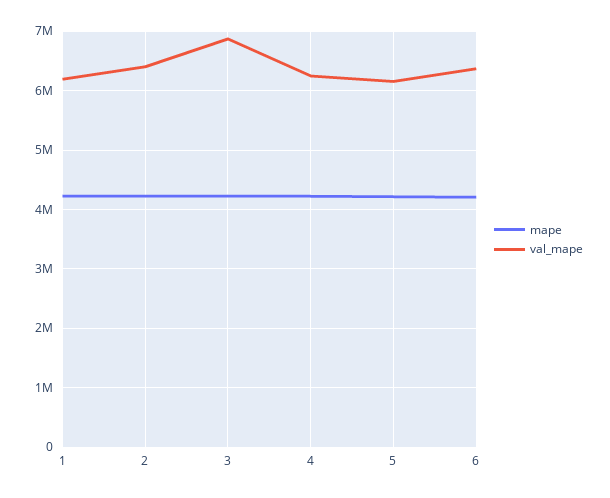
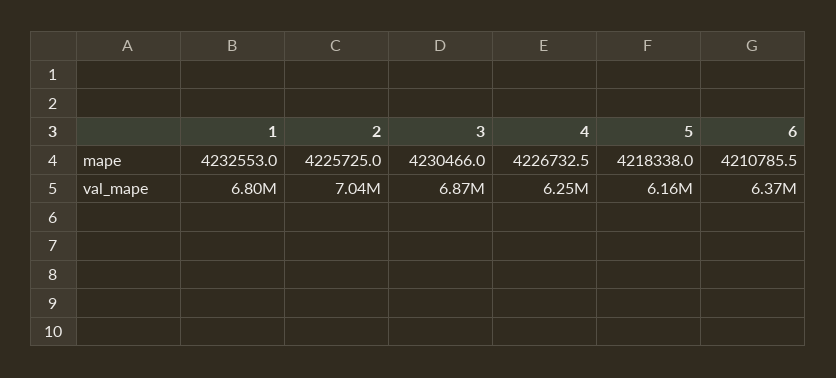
val_mape, 1: 6200000 -> 6800000
val_mape, 2: 6400000 -> 7040000

